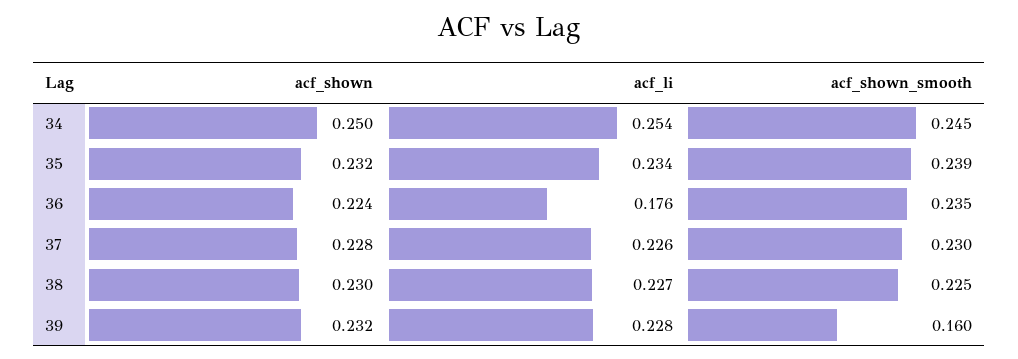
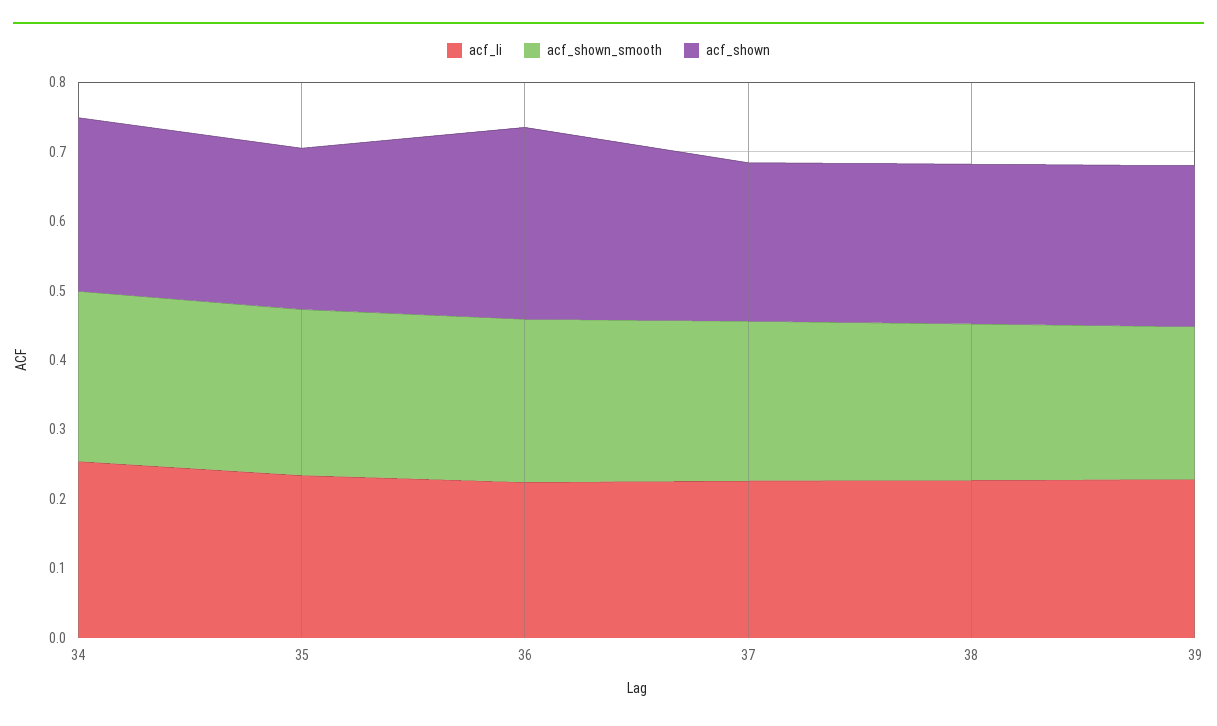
acf_shown, 36: 0.224 -> 0.28
acf_li, 36: 0.176 -> 0.22
acf_shown_smooth, 39: 0.16 -> 0.22

